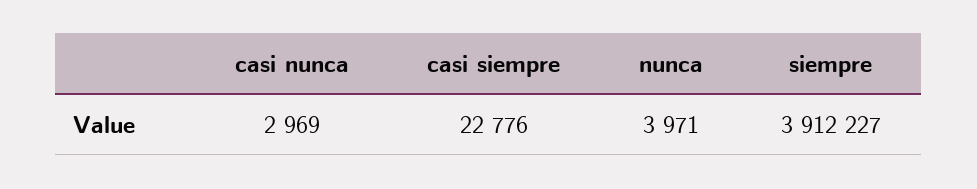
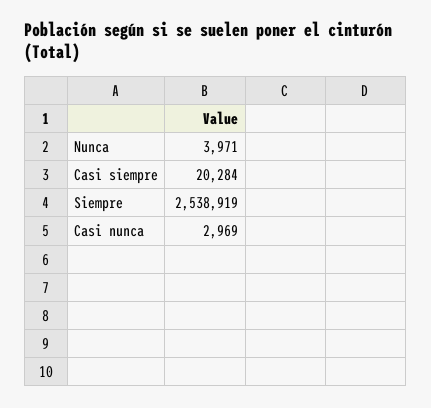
casi siempre: 22776 -> 20284
siempre: 3912227 -> 2538919

